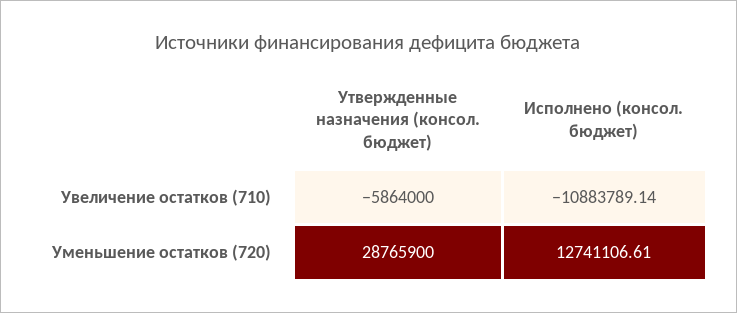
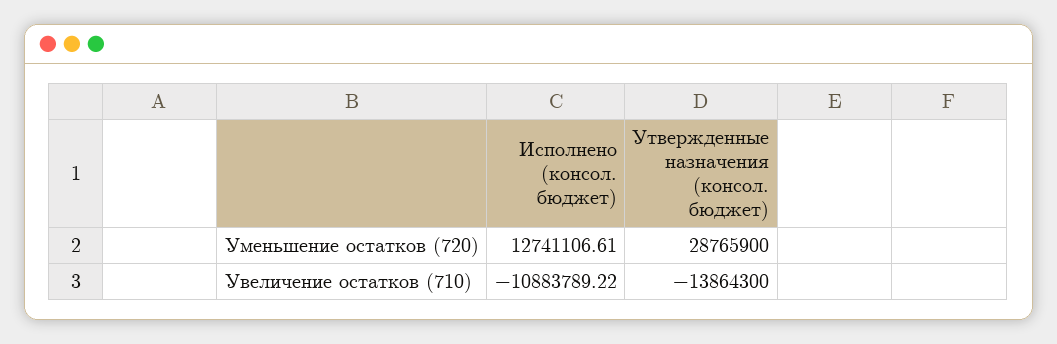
Утвержденные назначения (консол. бюджет), Увеличение остатков (710): -5864000 -> -13864300
Исполнено (консол. бюджет), Увеличение остатков (710): -10883789.14 -> -10883789.22

